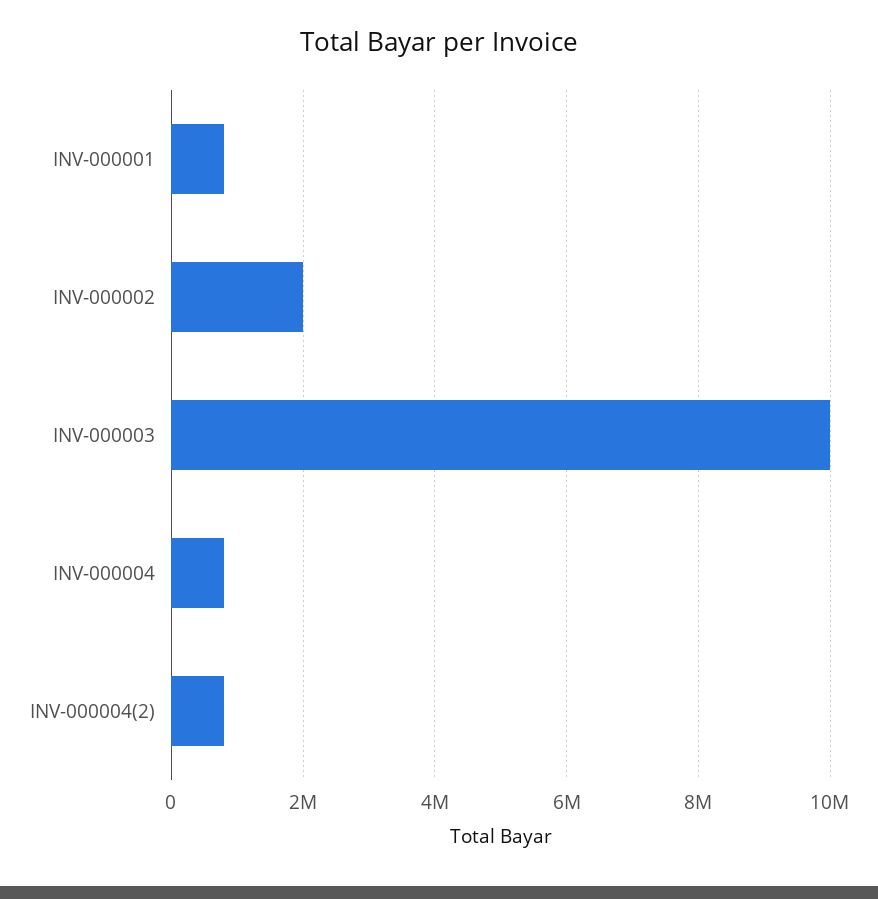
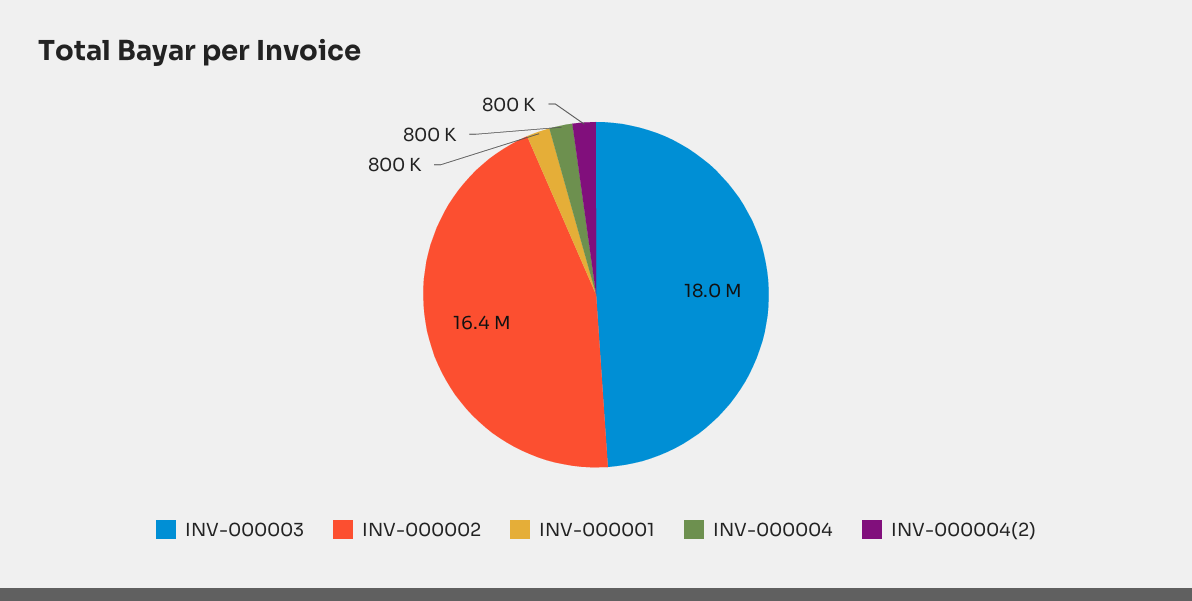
INV-000002: 2000000 -> 16400000
INV-000003: 10000000 -> 18000000

